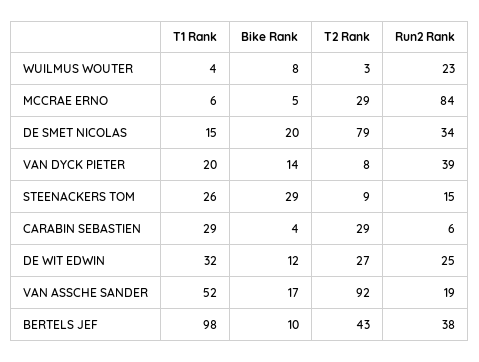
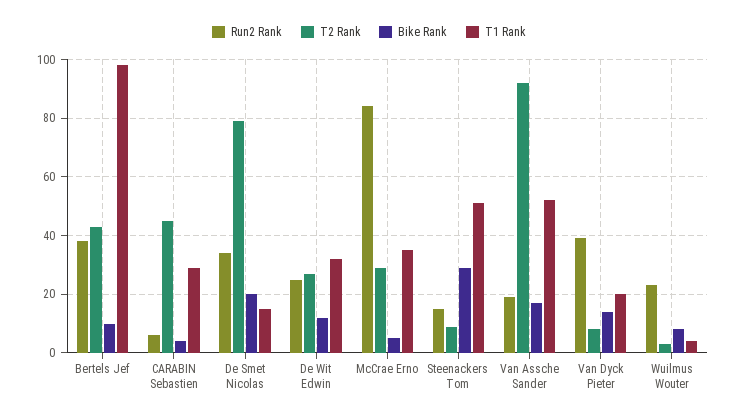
T1 Rank, MCCRAE ERNO: 6 -> 35
T1 Rank, STEENACKERS TOM: 26 -> 50
T2 Rank, CARABIN SEBASTIEN: 29 -> 45

